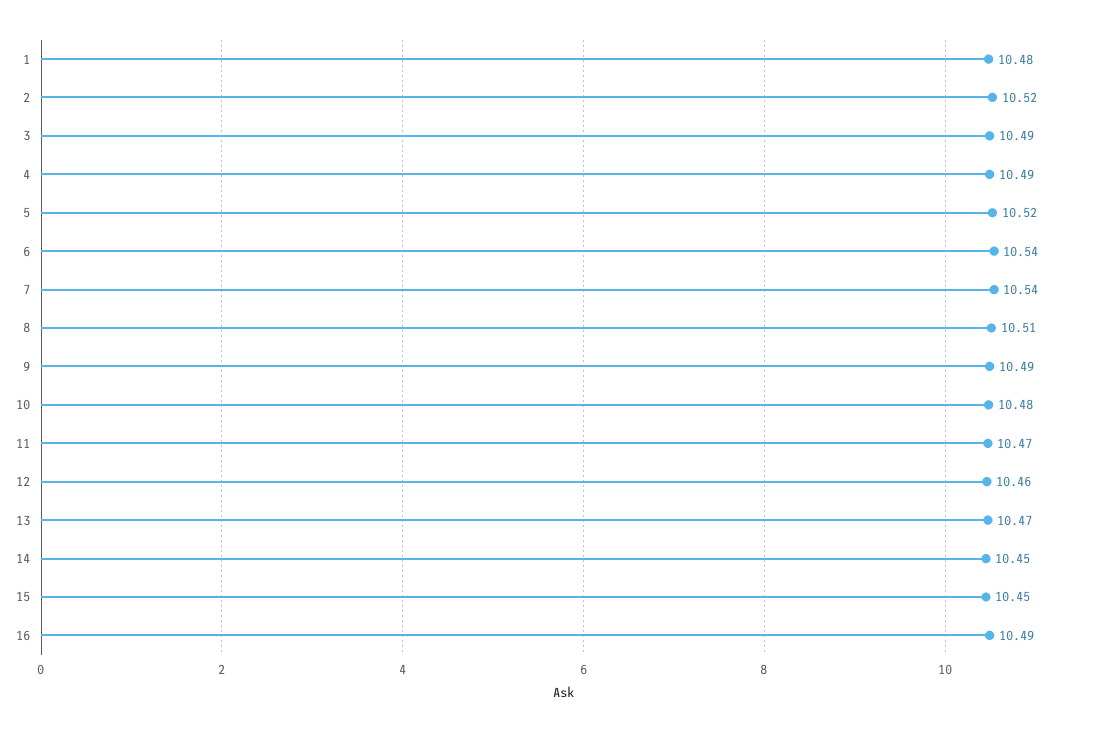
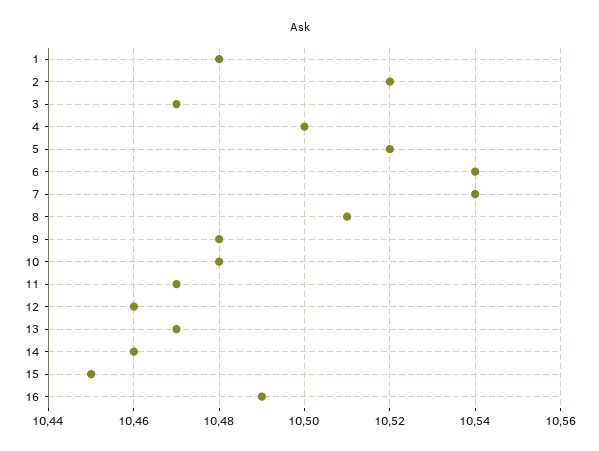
3: 10.49 -> 10.47
4: 10.49 -> 10.5
9: 10.49 -> 10.48
14: 10.45 -> 10.46

